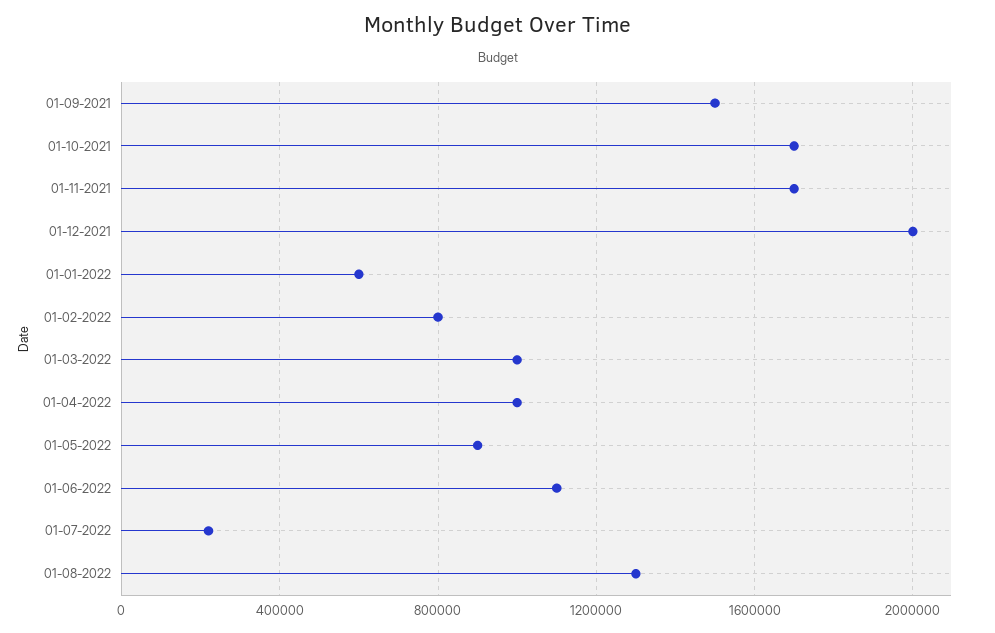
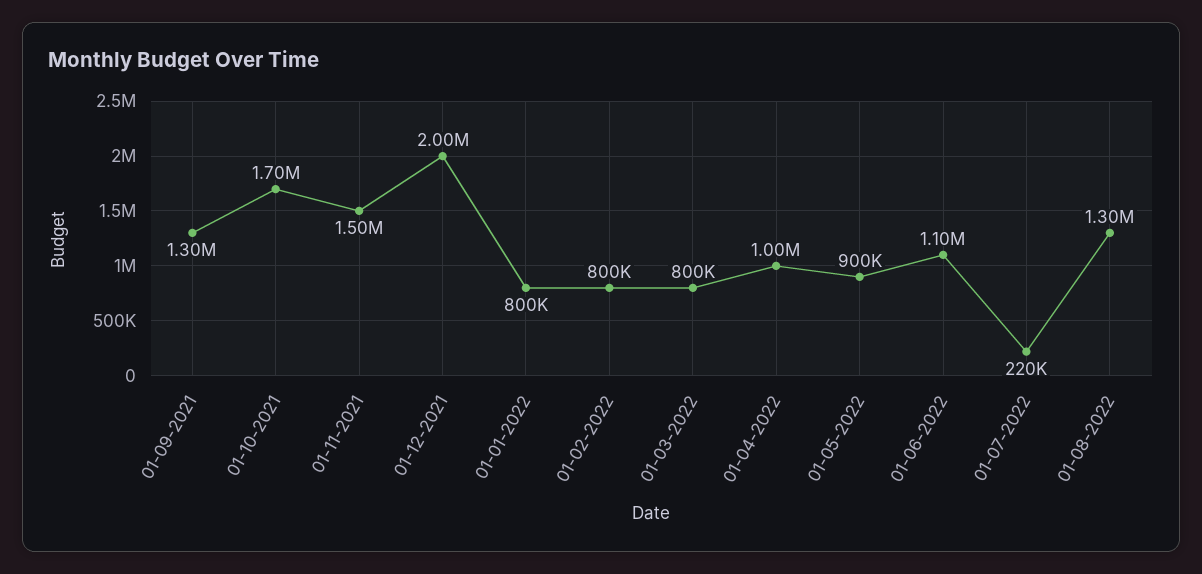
01-09-2021: 1500000 -> 1300000
01-11-2021: 1700000 -> 1500000
01-01-2022: 600000 -> 800000
01-03-2022: 1000000 -> 800000

